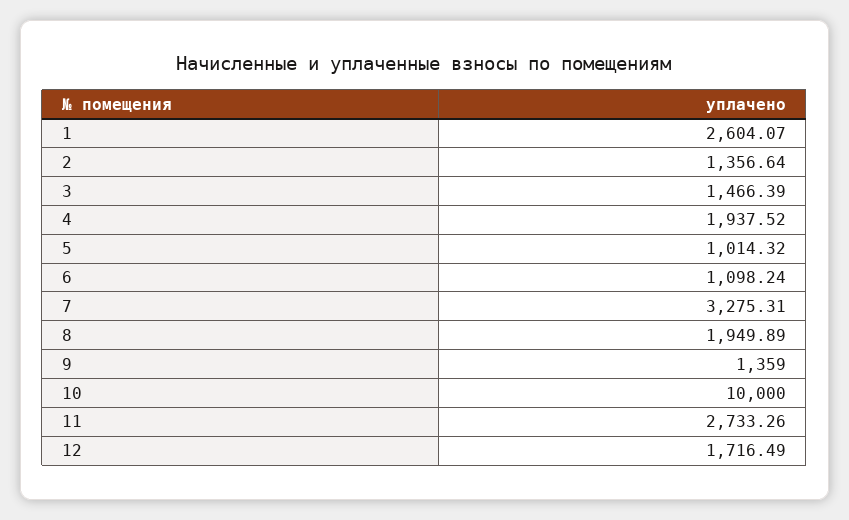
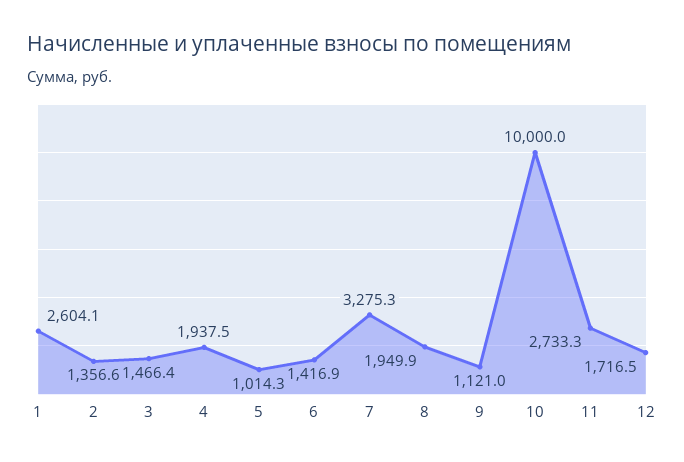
6: 1098.24 -> 1416.9
9: 1359 -> 1121

